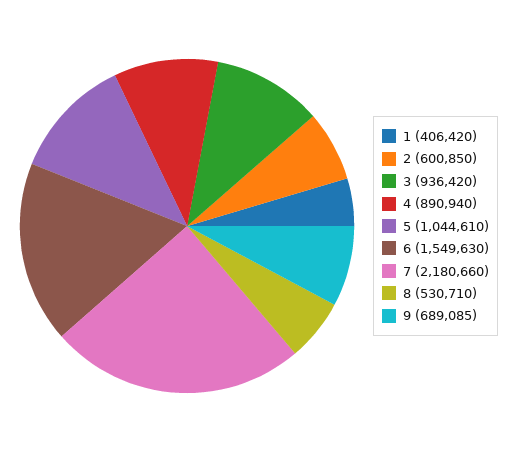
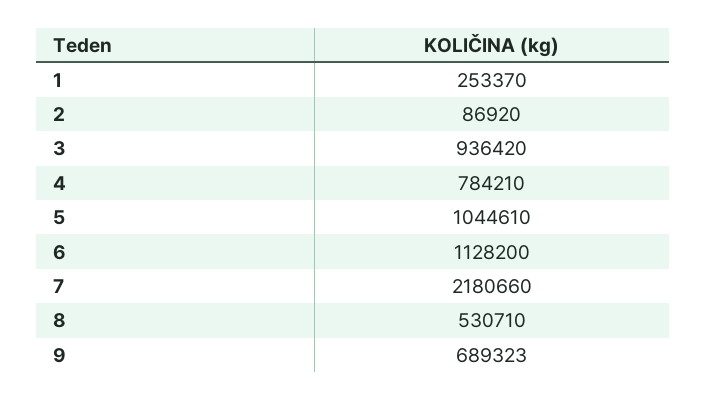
1: 406420 -> 253370
2: 600850 -> 86920
4: 890940 -> 784210
6: 1549630 -> 1128200
9: 689085 -> 689323

